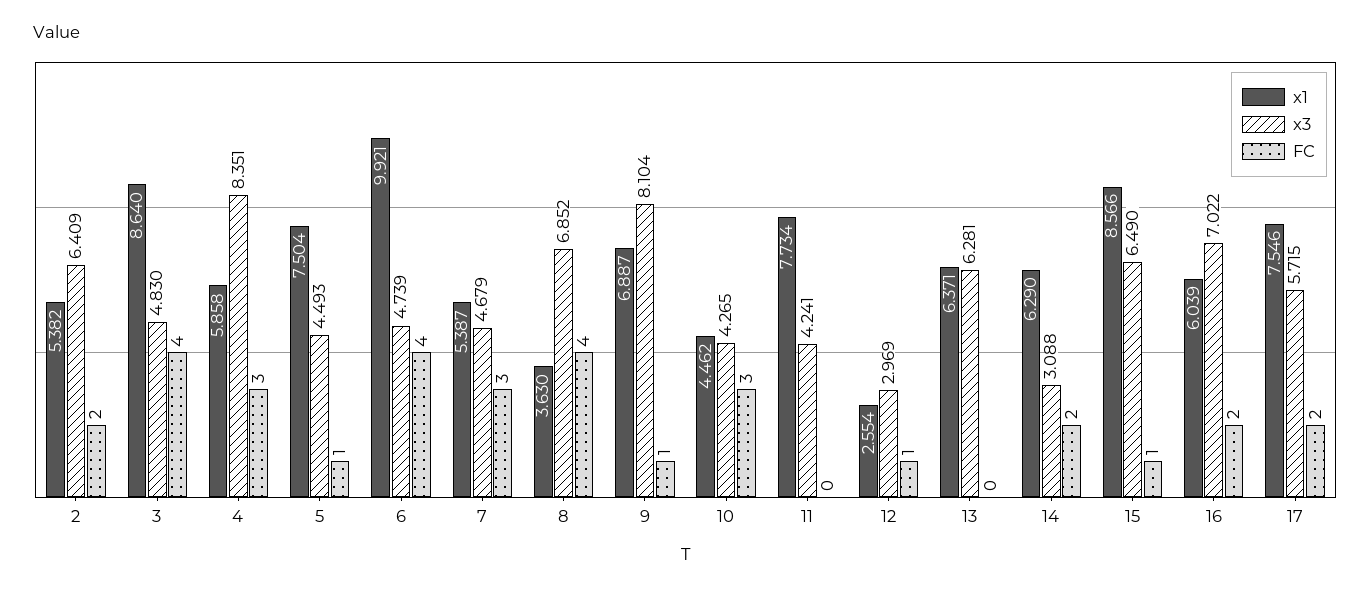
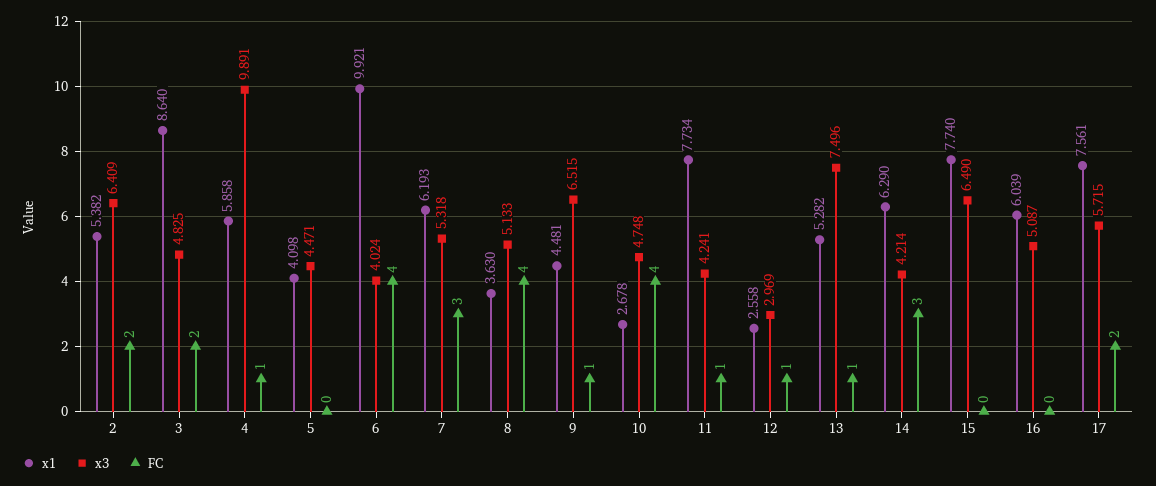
x3, 3: 4.83 -> 4.825
FC, 3: 4 -> 2
x3, 4: 8.351 -> 9.891
FC, 4: 3 -> 1
x1, 5: 7.504 -> 4.098
x3, 5: 4.493 -> 4.471
FC, 5: 1 -> 0
x3, 6: 4.739 -> 4.024
x1, 7: 5.387 -> 6.193
x3, 7: 4.679 -> 5.318
x3, 8: 6.852 -> 5.133
x1, 9: 6.887 -> 4.481
x3, 9: 8.104 -> 6.515
x1, 10: 4.462 -> 2.678
x3, 10: 4.265 -> 4.748
FC, 10: 3 -> 4
FC, 11: 0 -> 1
x1, 12: 2.554 -> 2.558
x1, 13: 6.371 -> 5.282
x3, 13: 6.281 -> 7.496
FC, 13: 0 -> 1
x3, 14: 3.088 -> 4.214
FC, 14: 2 -> 3
x1, 15: 8.566 -> 7.74
FC, 15: 1 -> 0
x3, 16: 7.022 -> 5.087
FC, 16: 2 -> 0
x1, 17: 7.546 -> 7.561

